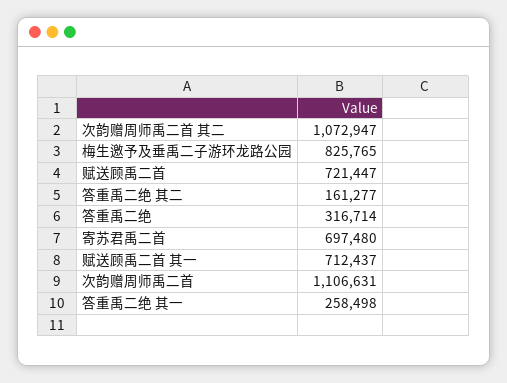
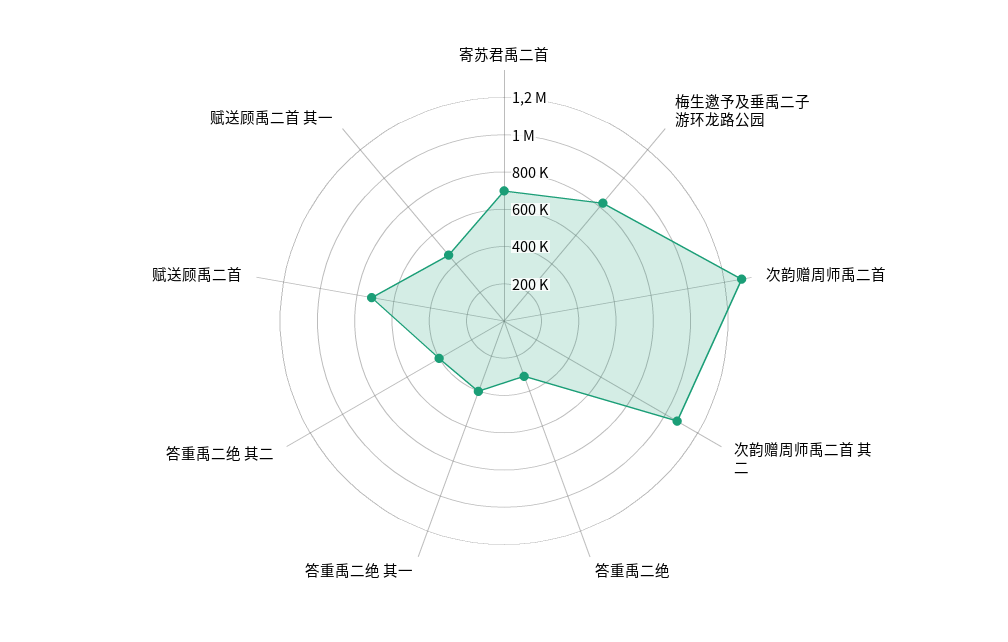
答重禹二绝 其二: 161277 -> 400000
赋送顾禹二首 其一: 712437 -> 450000
次韵赠周师禹二首: 1106631 -> 1300000
答重禹二绝 其一: 258498 -> 400000

